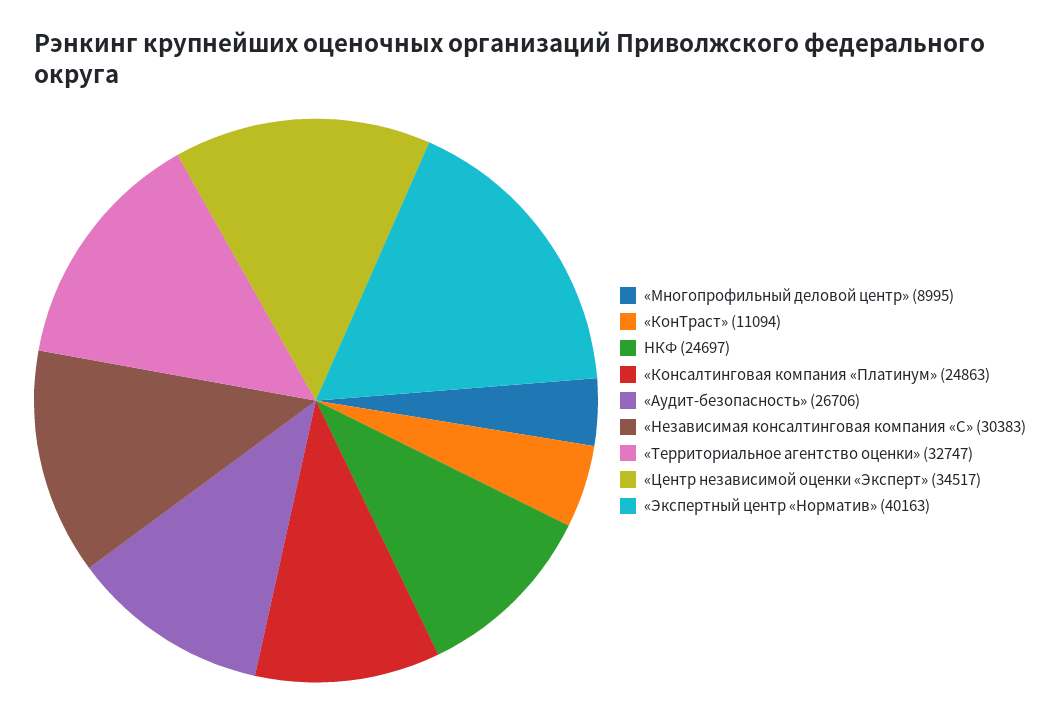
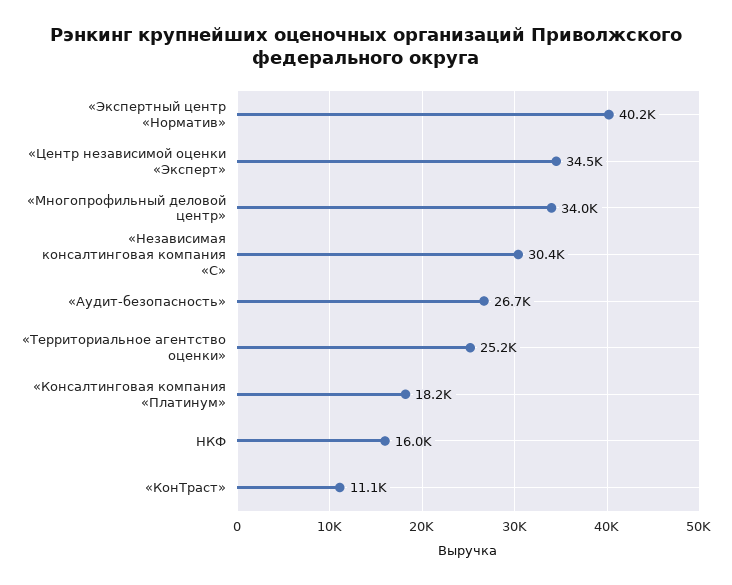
«Многопрофильный деловой центр»: 8995 -> 34000
НКФ: 24697 -> 16000
«Консалтинговая компания «Платинум»: 24863 -> 18200
«Территориальное агентство оценки»: 32747 -> 25200

